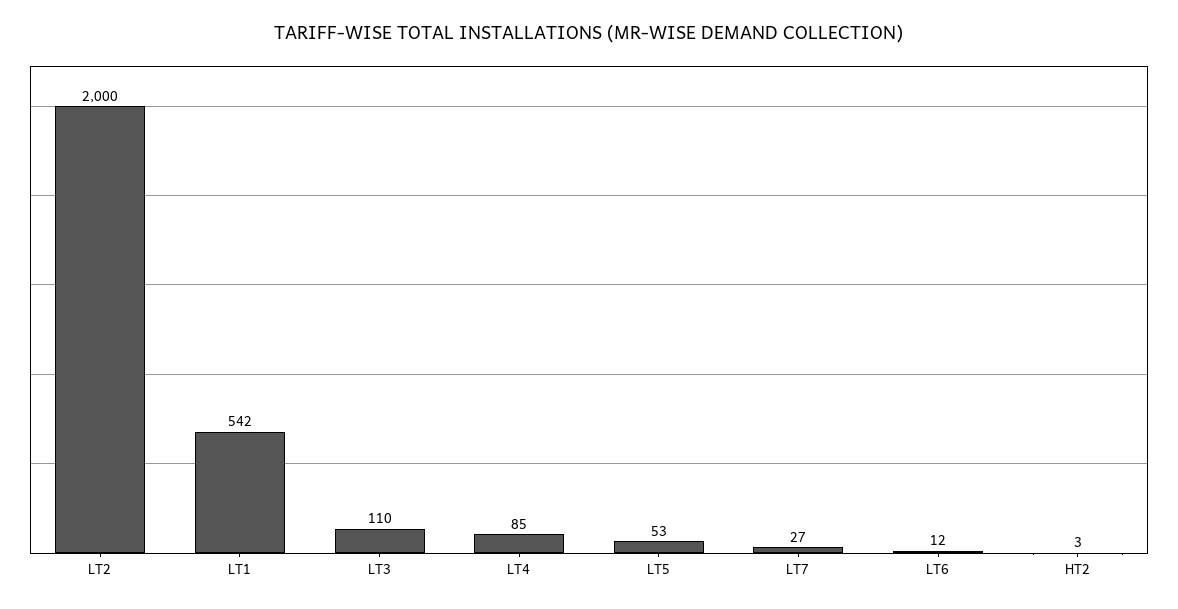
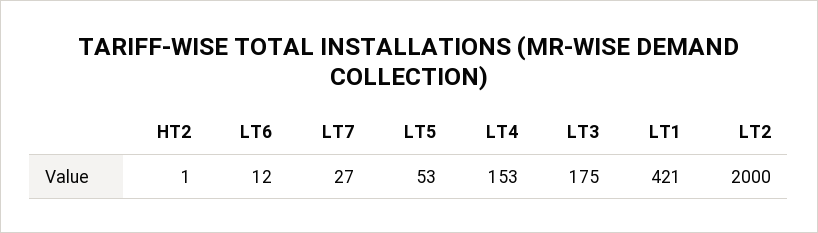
LT1: 542 -> 421
LT3: 110 -> 175
LT4: 85 -> 153
HT2: 3 -> 1

